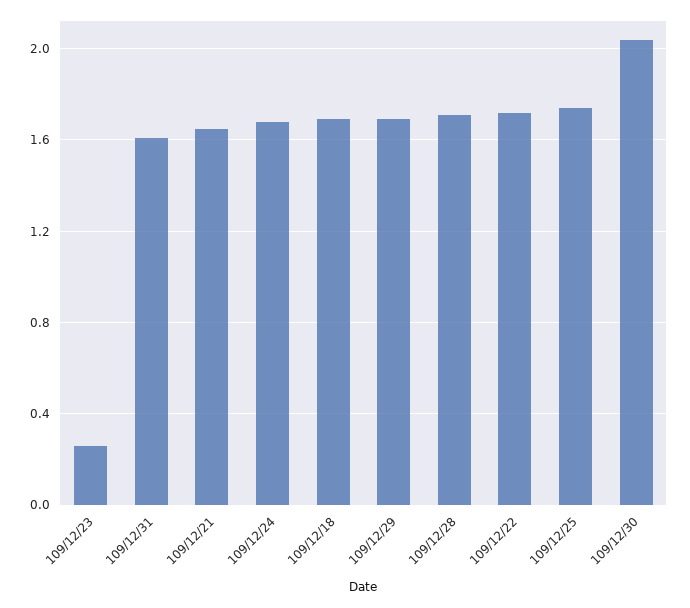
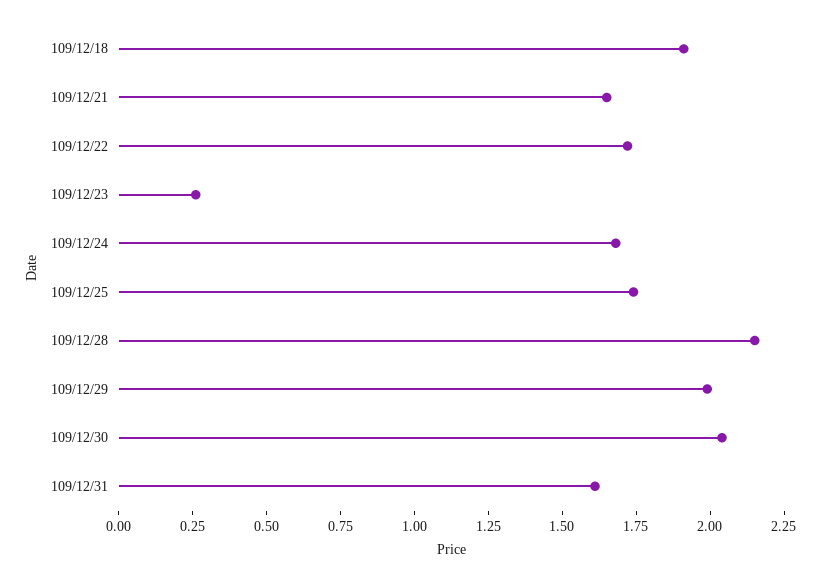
109/12/18: 1.7 -> 1.9
109/12/29: 1.7 -> 2
109/12/28: 1.7 -> 2.15

